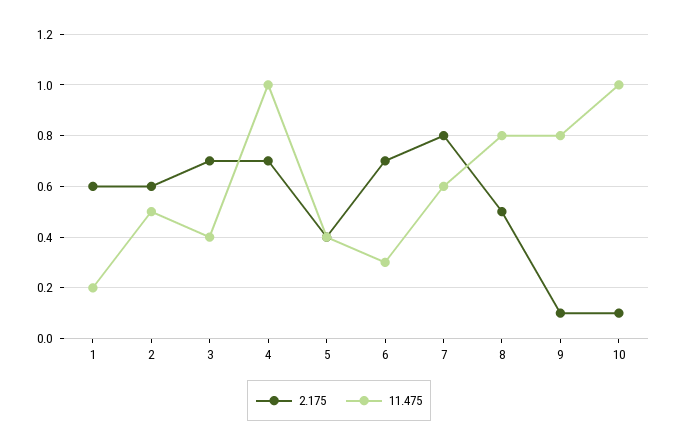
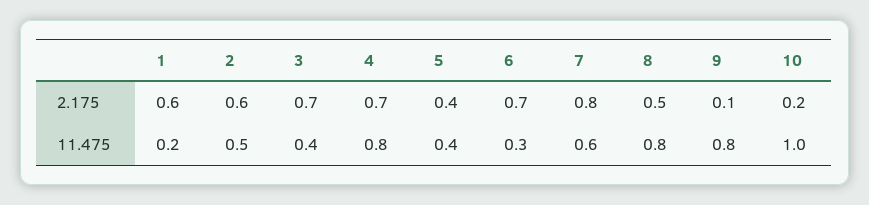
11.475, 4: 1 -> 0.8
2.175, 10: 0.1 -> 0.2

